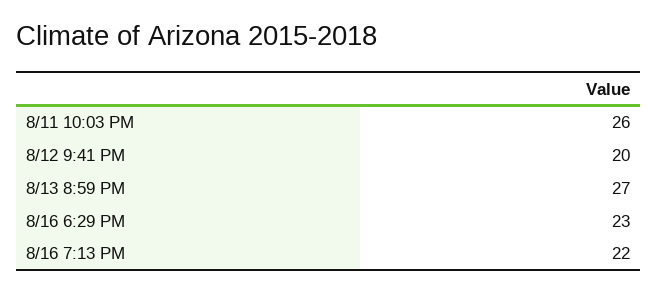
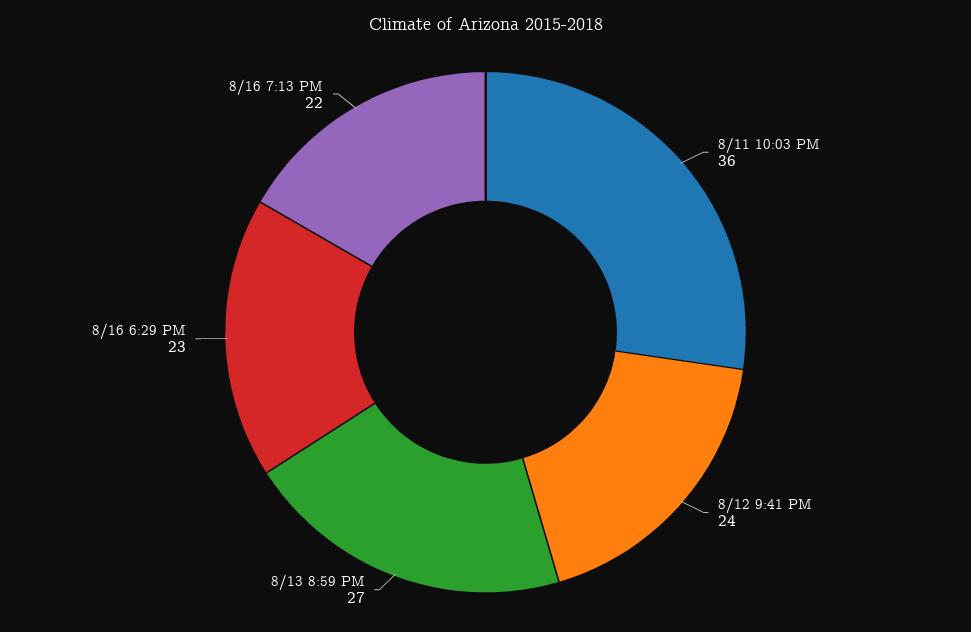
8/11 10:03 PM: 26 -> 36
8/12 9:41 PM: 20 -> 24

